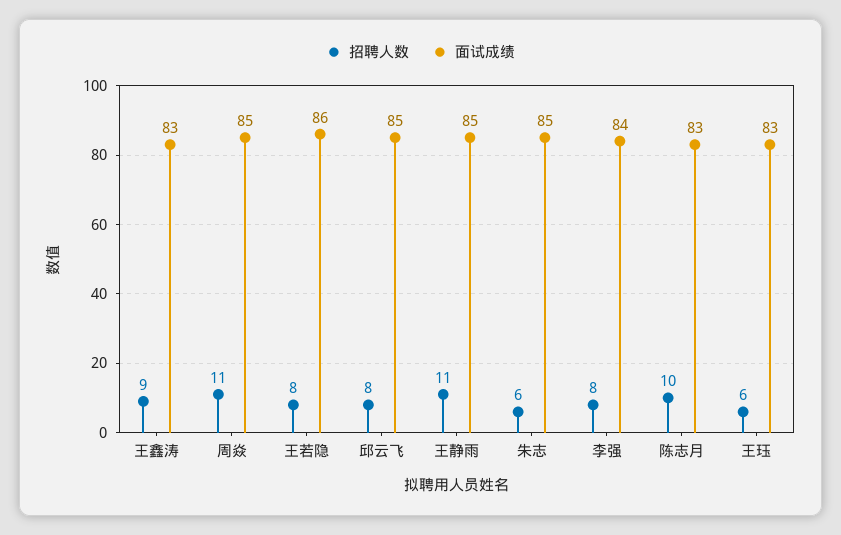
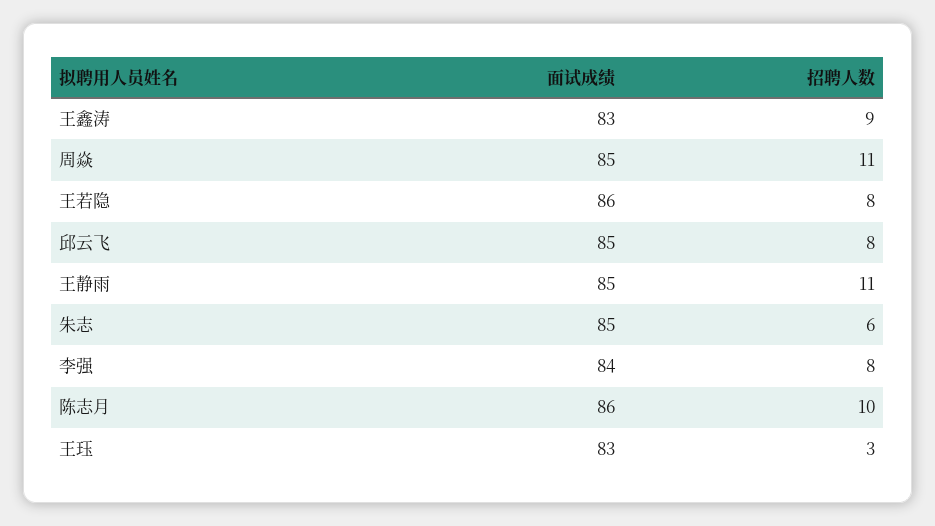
面试成绩, 陈志月: 83 -> 86
招聘人数, 王珏: 6 -> 3

